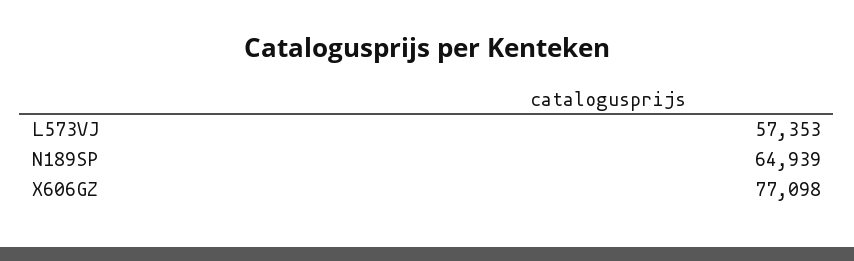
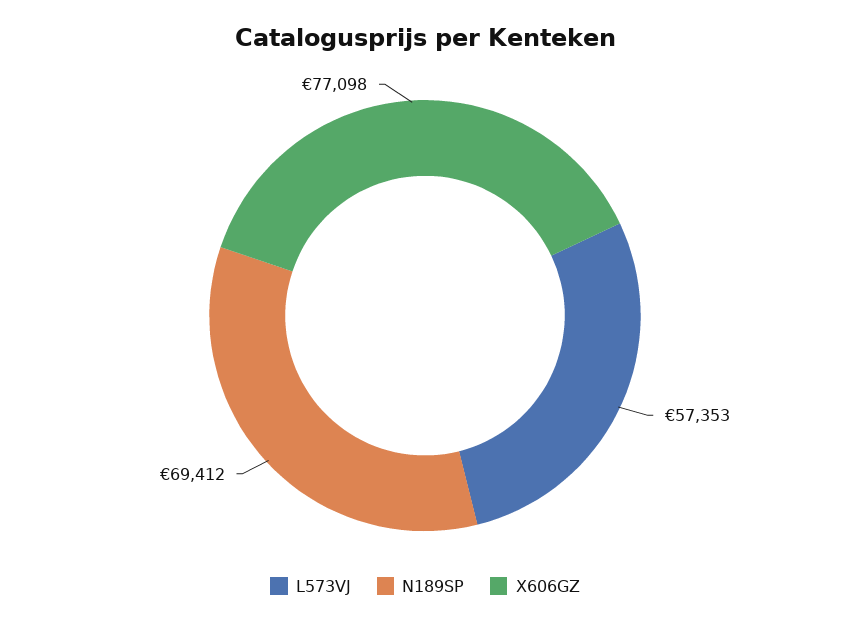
N189SP: 64939 -> 69412

